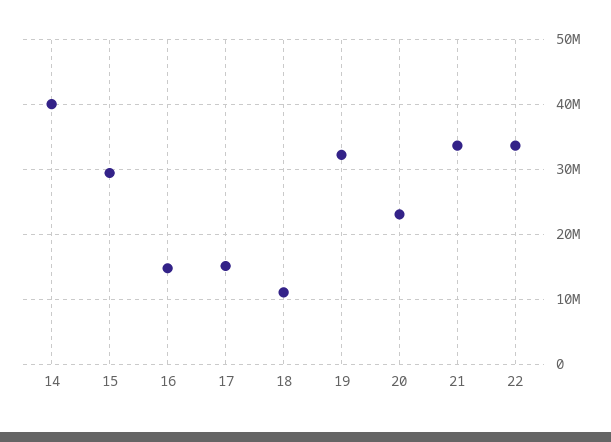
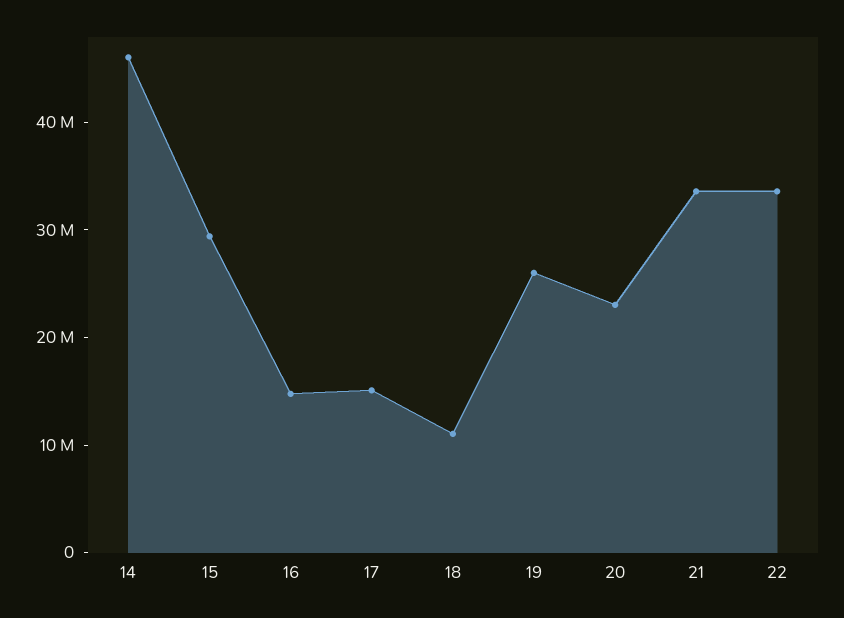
14: 40000000 -> 46000000
19: 32000000 -> 26000000

